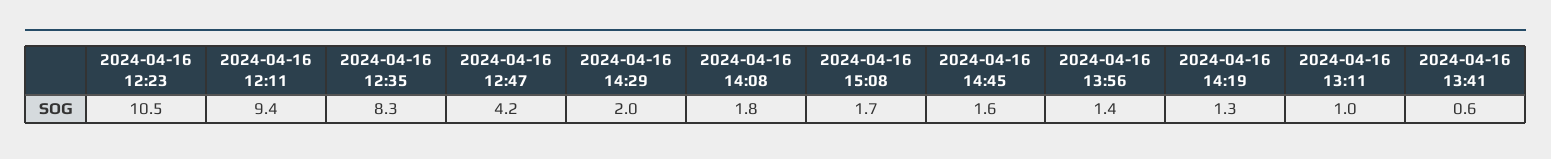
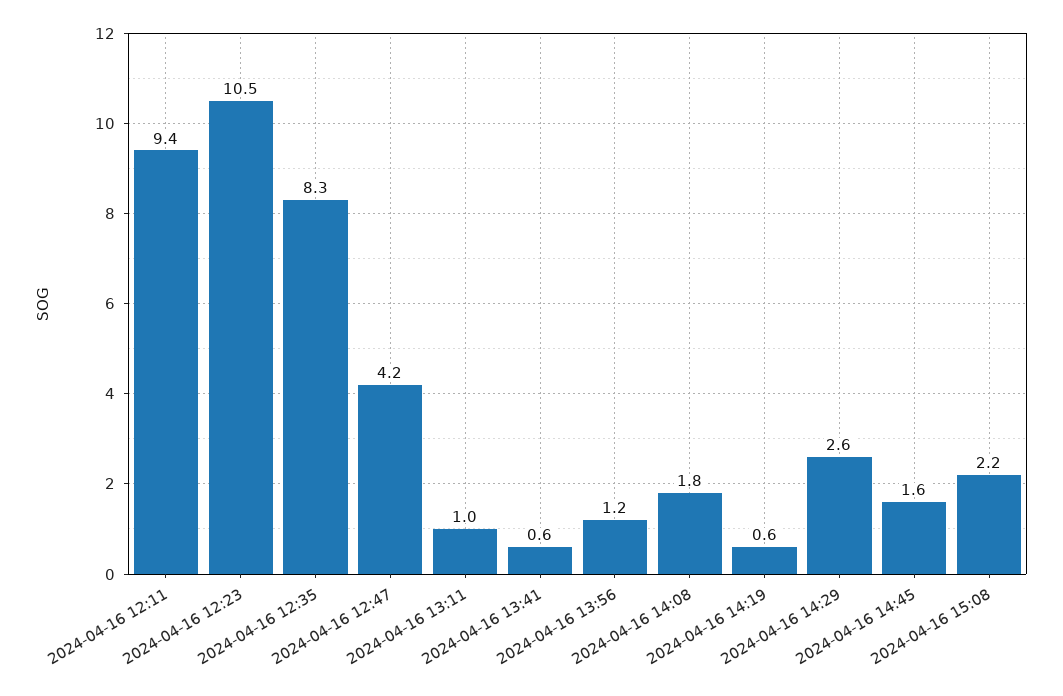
2024-04-16 14:29: 2 -> 2.6
2024-04-16 15:08: 1.7 -> 2.2
2024-04-16 13:56: 1.4 -> 1.2
2024-04-16 14:19: 1.3 -> 0.6

